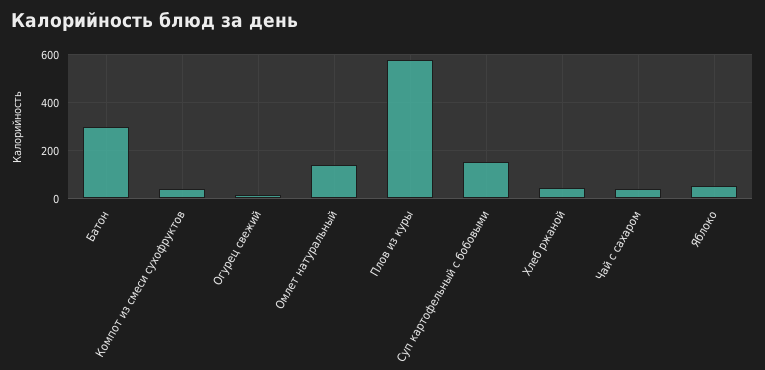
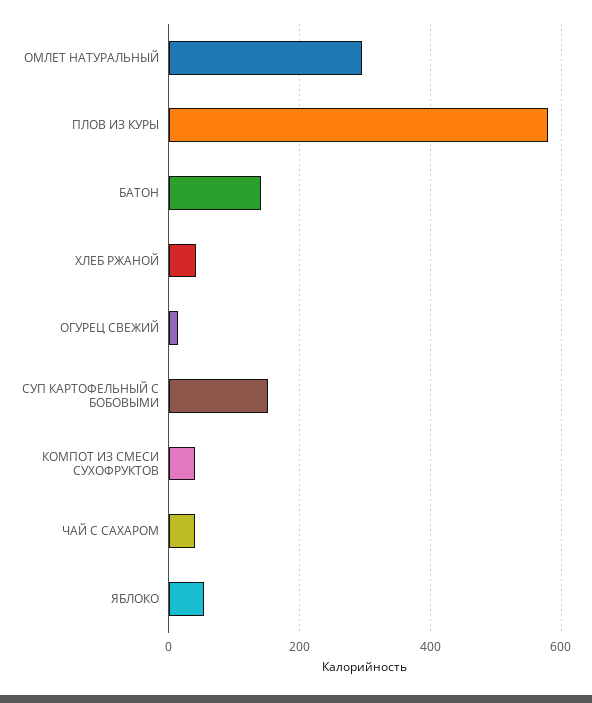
Батон: 300 -> 140
Омлет натуральный: 150 -> 300

